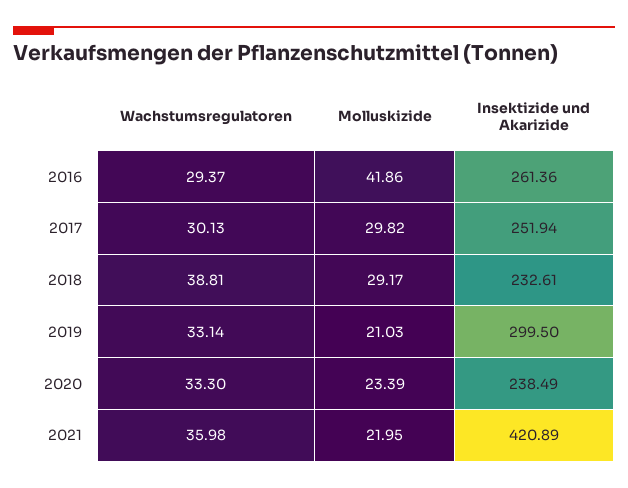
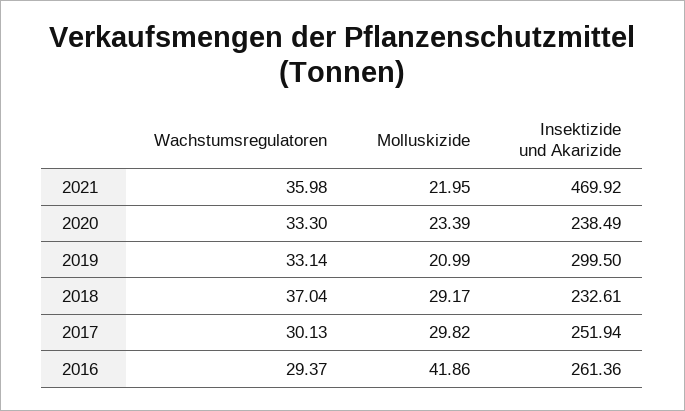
Wachstumsregulatoren, 2018: 38.81 -> 37.04
Molluskizide, 2019: 21.03 -> 20.99
Insektizide und Akarizide, 2021: 420.89 -> 469.92

